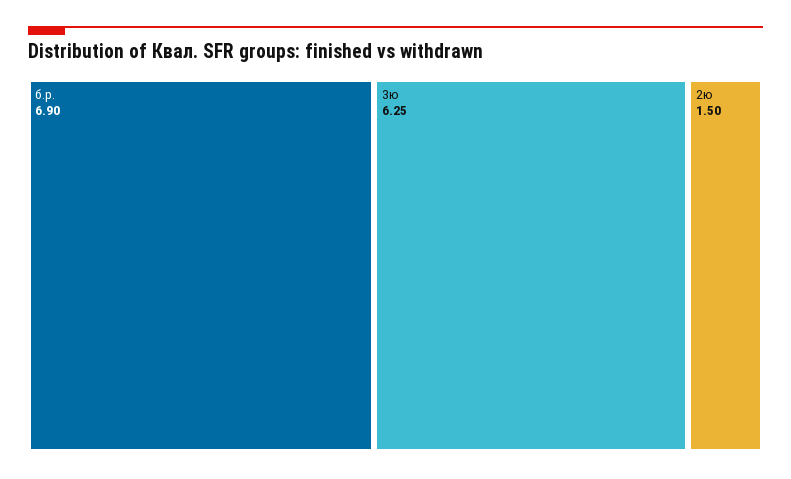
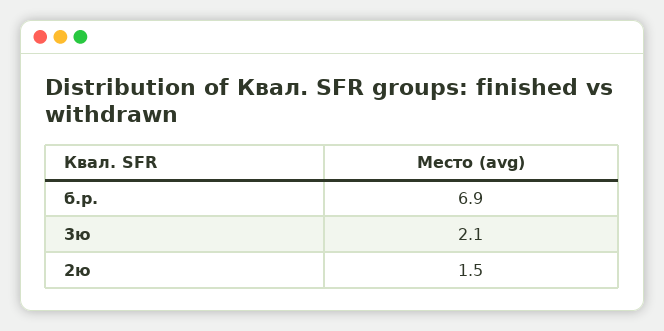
3ю: 6.25 -> 2.1

